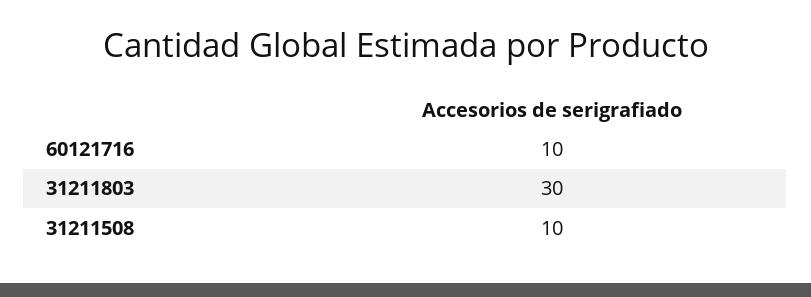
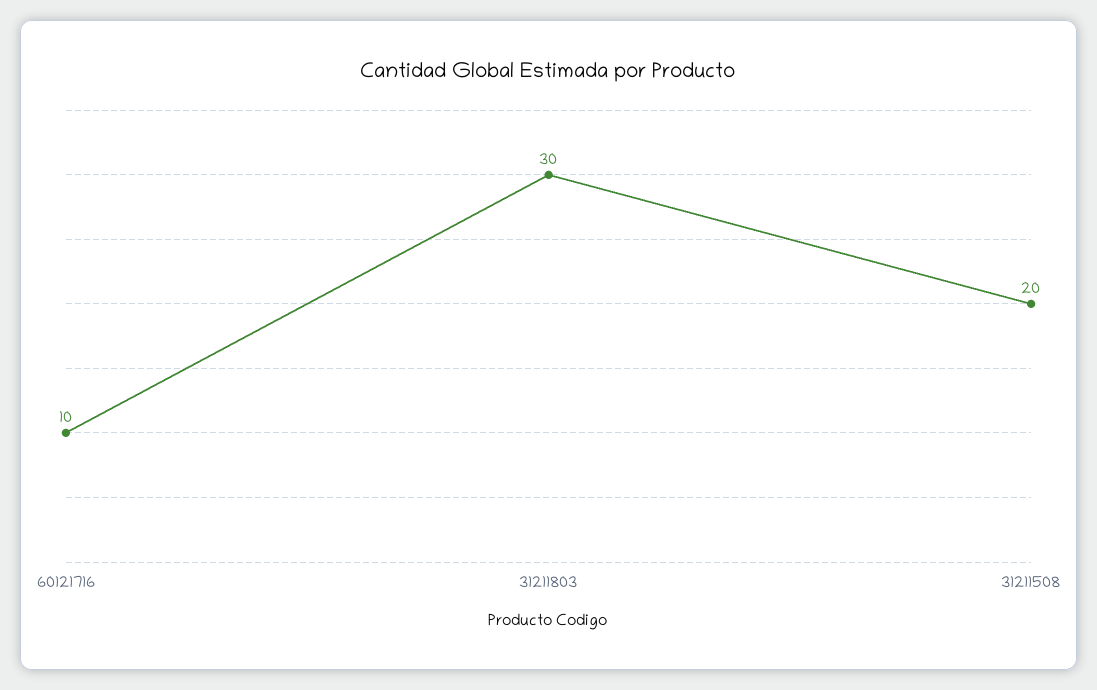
31211508: 10 -> 20

